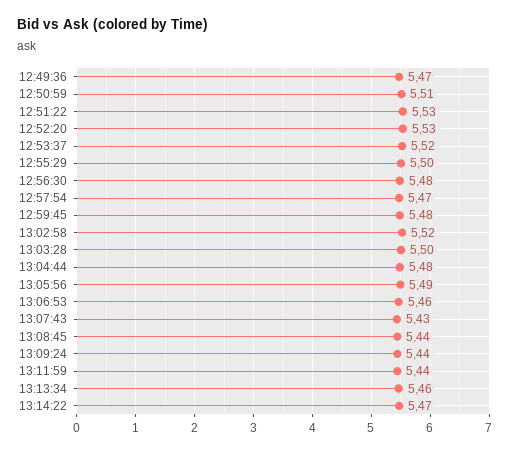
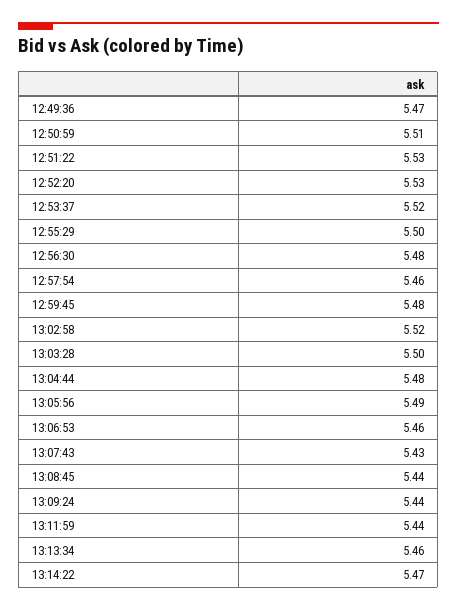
12:57:54: 5.47 -> 5.46

